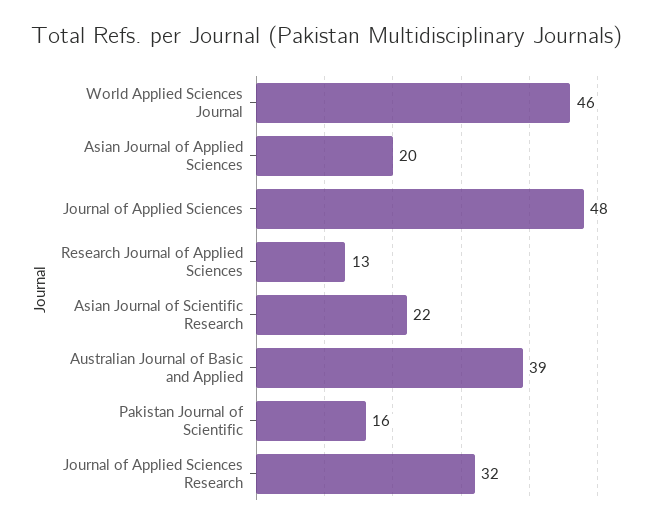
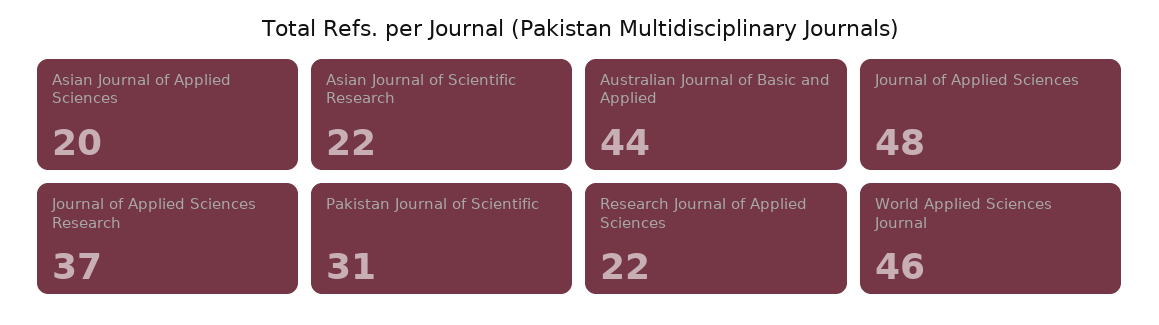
Research Journal of Applied Sciences: 13 -> 22
Australian Journal of Basic and Applied: 39 -> 44
Pakistan Journal of Scientific: 16 -> 31
Journal of Applied Sciences Research: 32 -> 37

